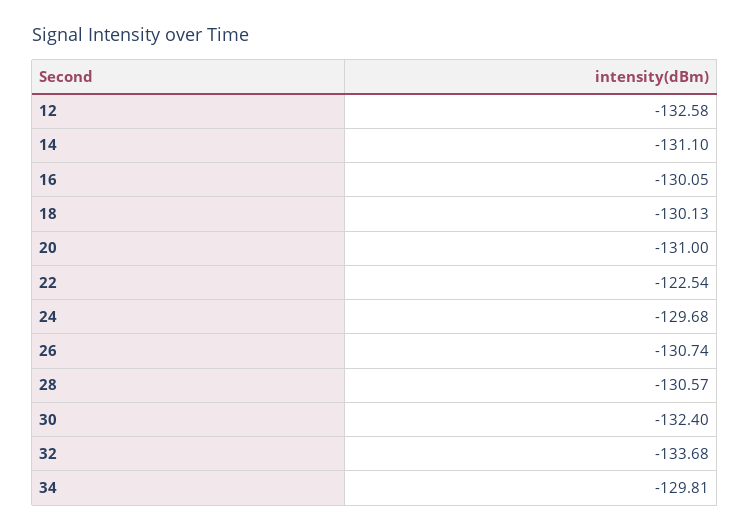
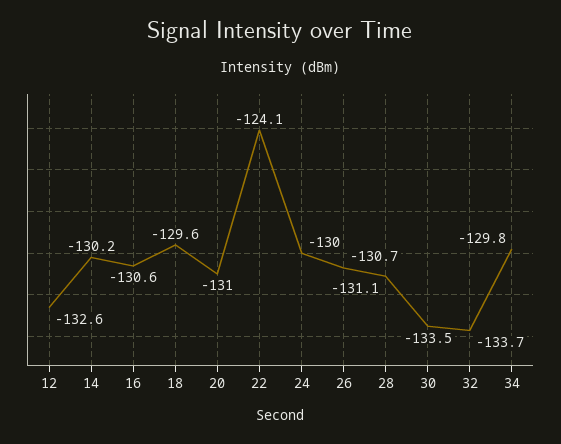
14: -131.1 -> -130.2
16: -130.05 -> -130.6
18: -130.13 -> -129.6
22: -122.54 -> -124.1
24: -129.68 -> -130
28: -130.57 -> -131.1
30: -132.4 -> -133.5

